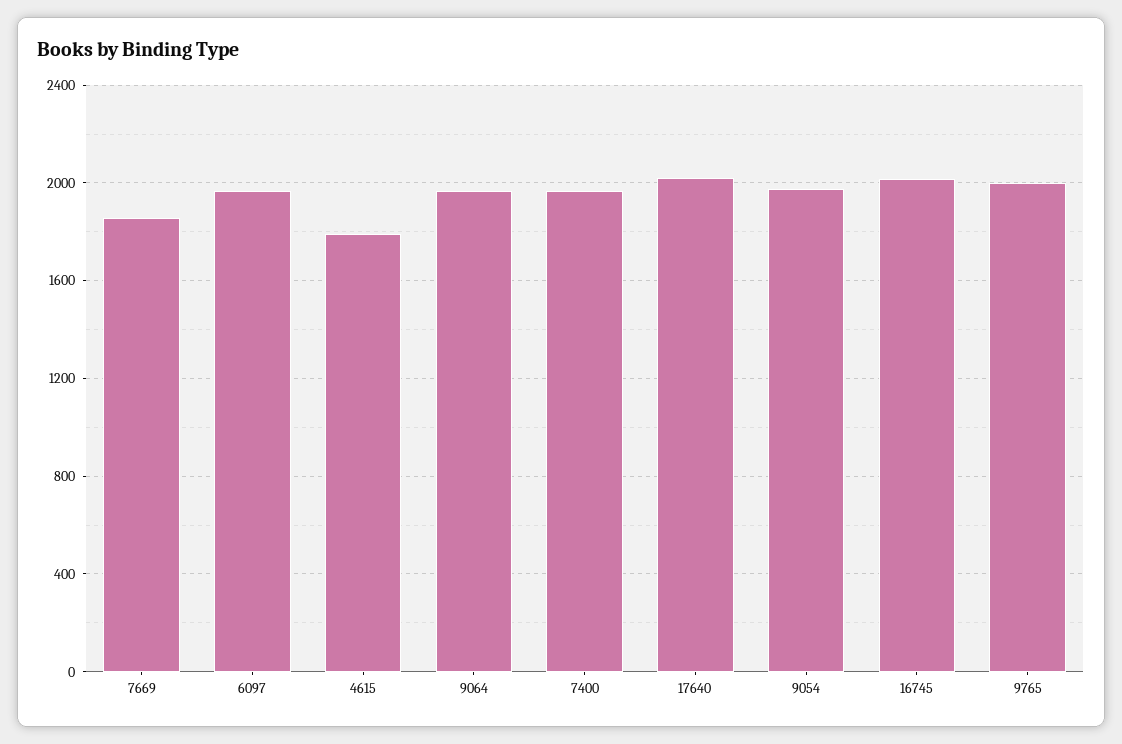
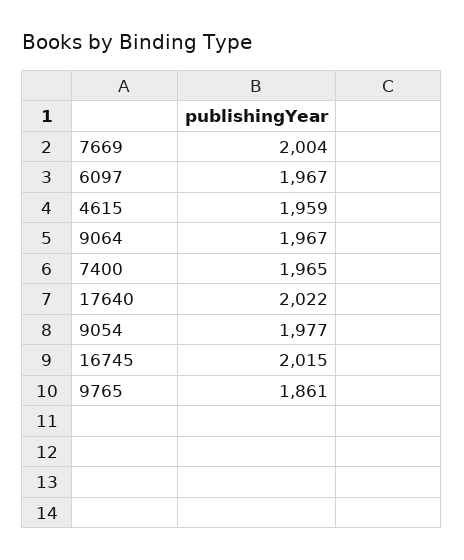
7669: 1850 -> 2004
4615: 1800 -> 1959
9765: 2000 -> 1861

